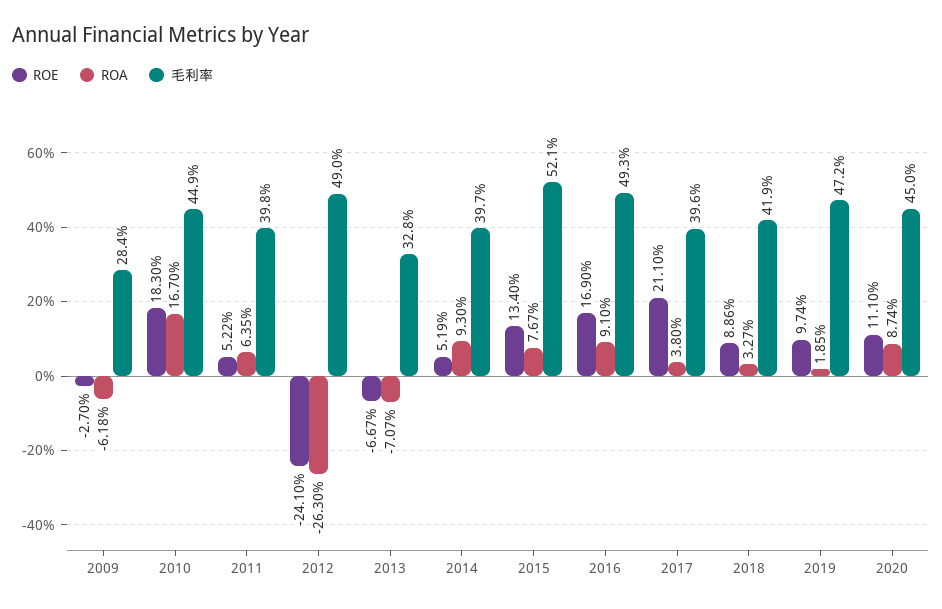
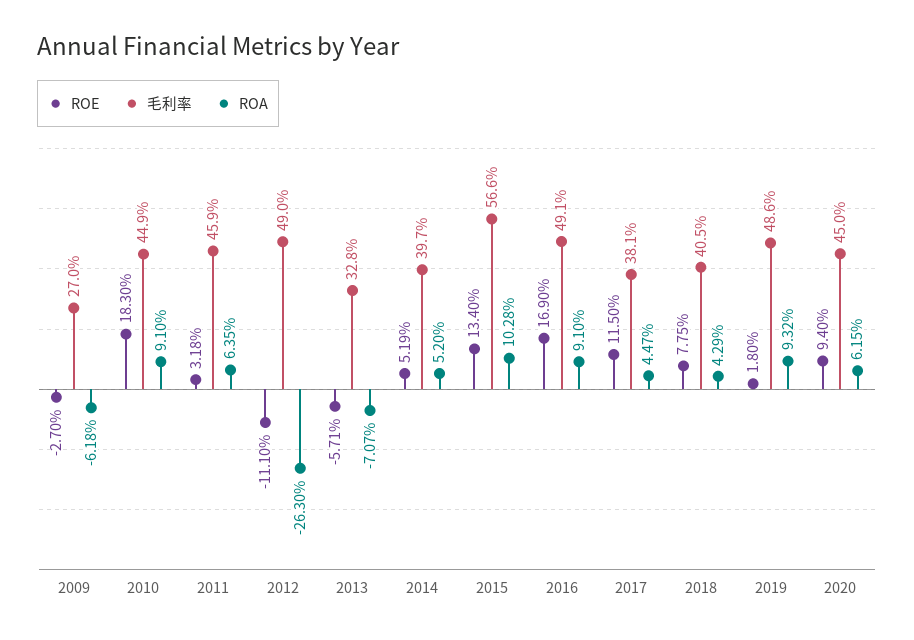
毛利率, 2009: 28.4 -> 27
ROA, 2010: 16.7 -> 9.1
ROE, 2011: 5.22 -> 3.18
毛利率, 2011: 39.8 -> 45.9
ROE, 2012: -24.1 -> -11.1
ROE, 2013: -6.67 -> -5.71
ROA, 2014: 9.3 -> 5.2
ROA, 2015: 7.67 -> 10.28
毛利率, 2015: 52.1 -> 56.6
毛利率, 2016: 49.3 -> 49.1
ROE, 2017: 21.1 -> 11.5
ROA, 2017: 3.8 -> 4.47
毛利率, 2017: 39.6 -> 38.1
ROE, 2018: 8.86 -> 7.75
ROA, 2018: 3.27 -> 4.29
毛利率, 2018: 41.9 -> 40.5
ROE, 2019: 9.74 -> 1.8
ROA, 2019: 1.85 -> 9.32
毛利率, 2019: 47.2 -> 48.6
ROE, 2020: 11.1 -> 9.4
ROA, 2020: 8.74 -> 6.15

